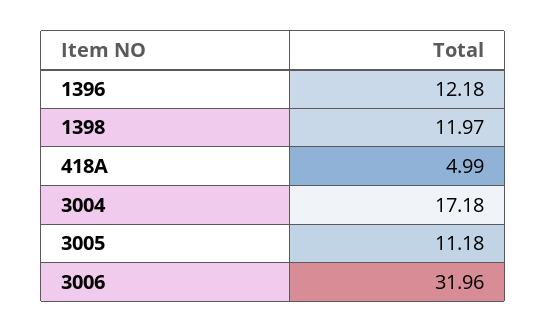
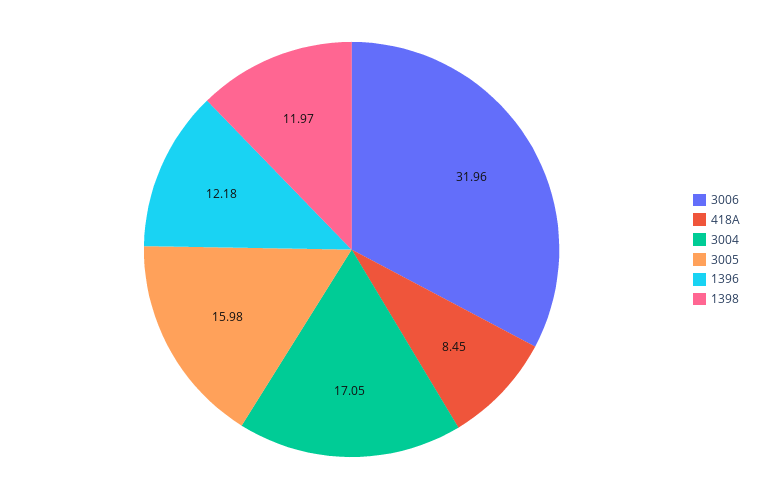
418A: 4.99 -> 8.45
3004: 17.18 -> 17.05
3005: 11.18 -> 15.98

